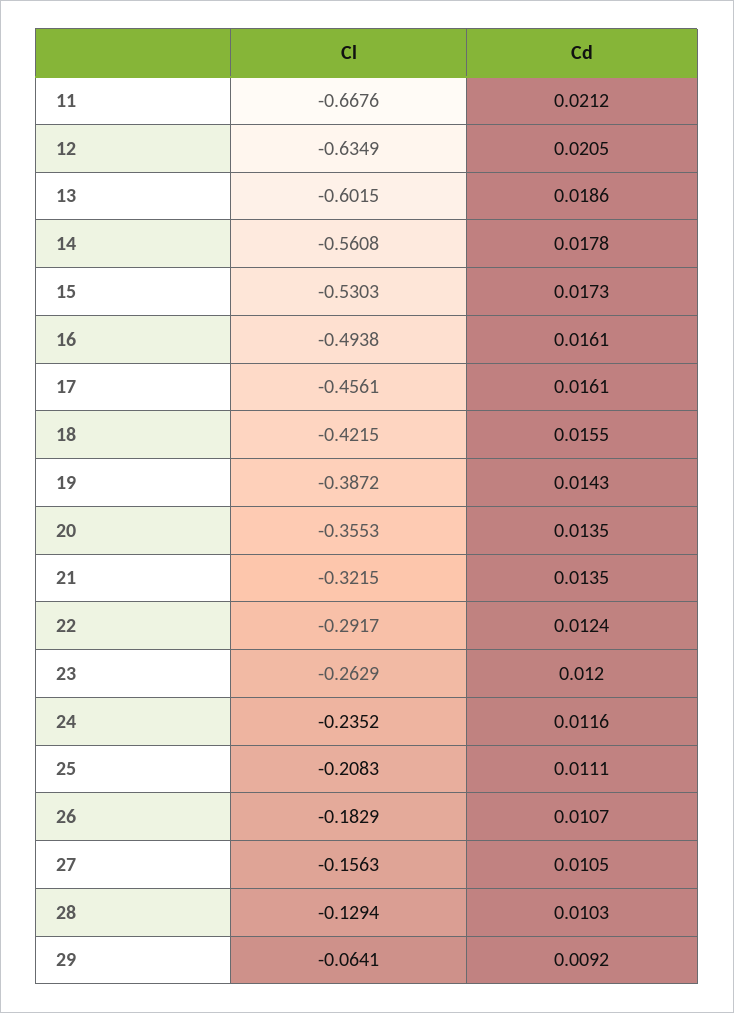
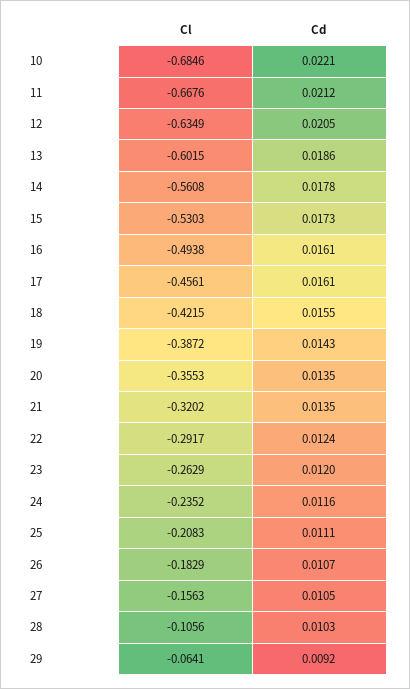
Cl, 21: -0.3215 -> -0.3202
Cl, 28: -0.1294 -> -0.1056
Cl, 10: none -> -0.6846
Cd, 10: none -> 0.0221

